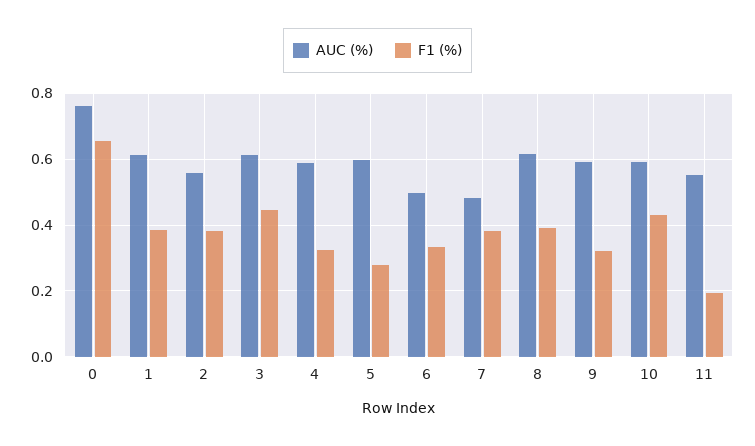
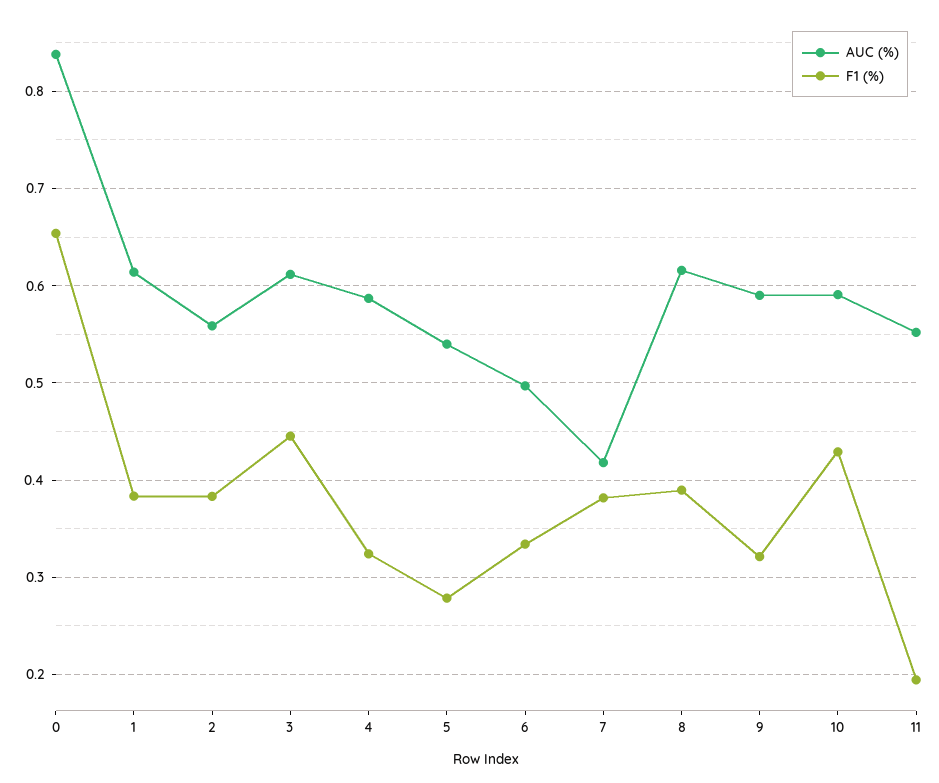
AUC (%), 0: 0.76 -> 0.84
AUC (%), 5: 0.6 -> 0.54
AUC (%), 7: 0.48 -> 0.42

